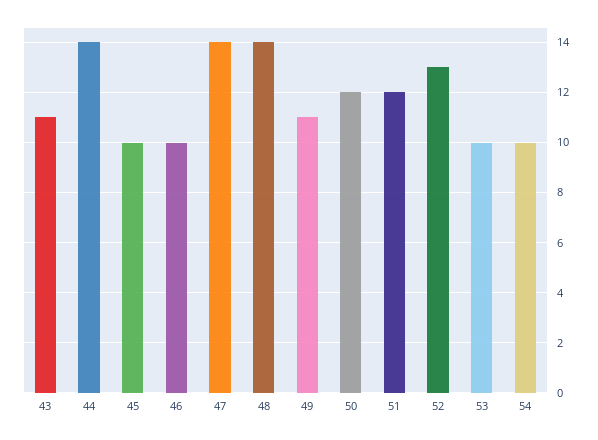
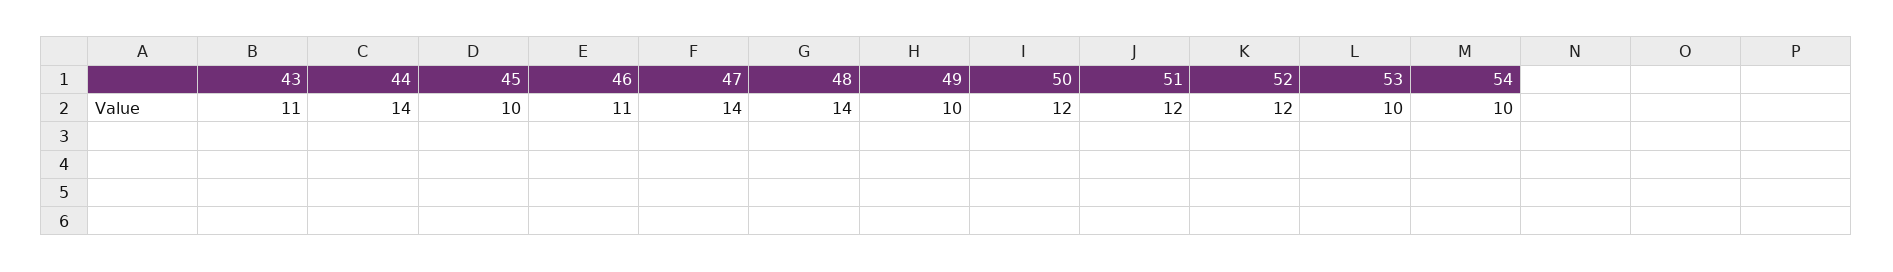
46: 10 -> 11
49: 11 -> 10
52: 13 -> 12

